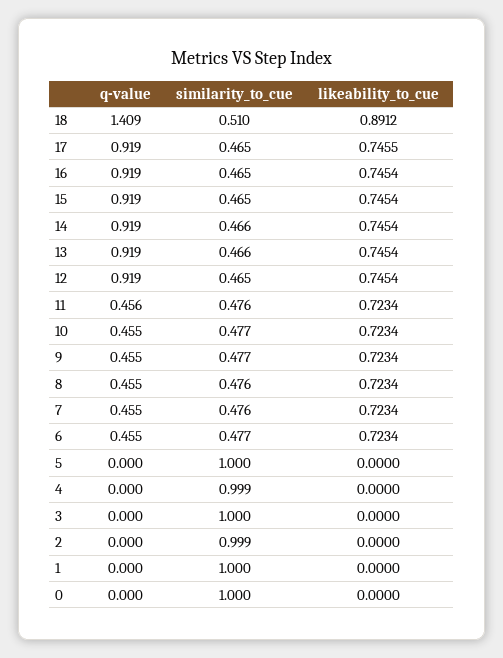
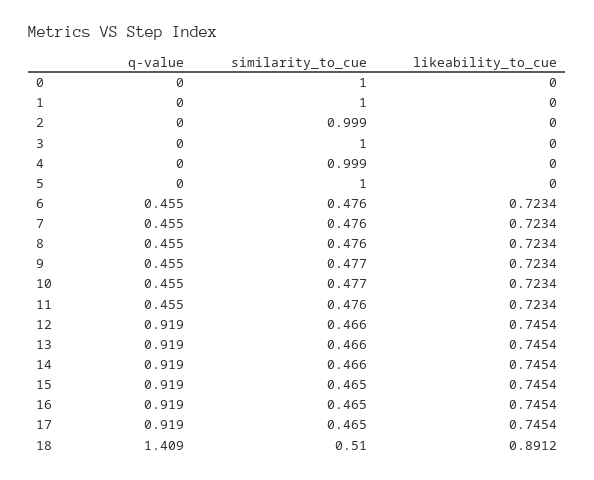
likeability_to_cue, 17: 0.7455 -> 0.7454
similarity_to_cue, 12: 0.465 -> 0.466
q-value, 11: 0.456 -> 0.455
similarity_to_cue, 6: 0.477 -> 0.476

